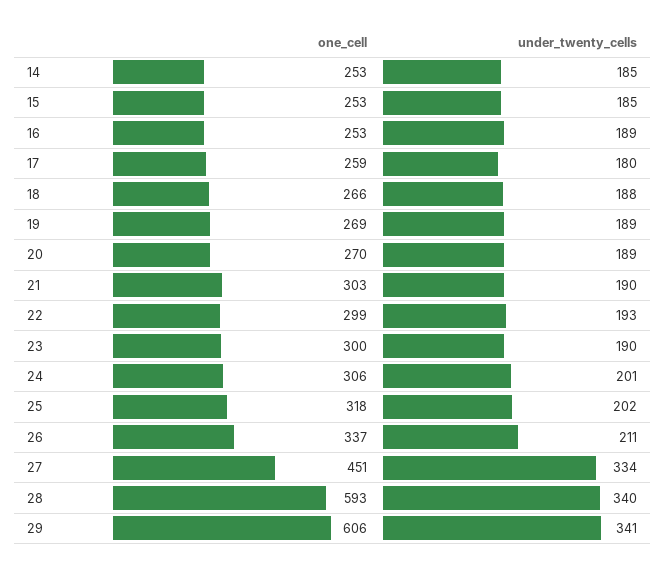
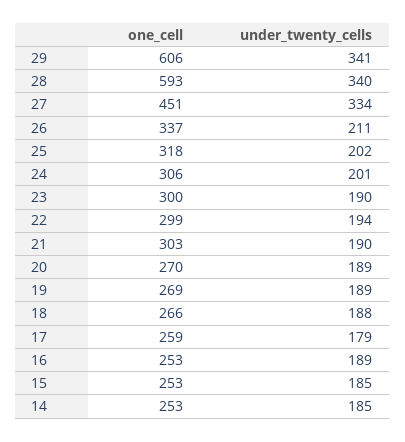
under_twenty_cells, 17: 180 -> 179
under_twenty_cells, 22: 193 -> 194

